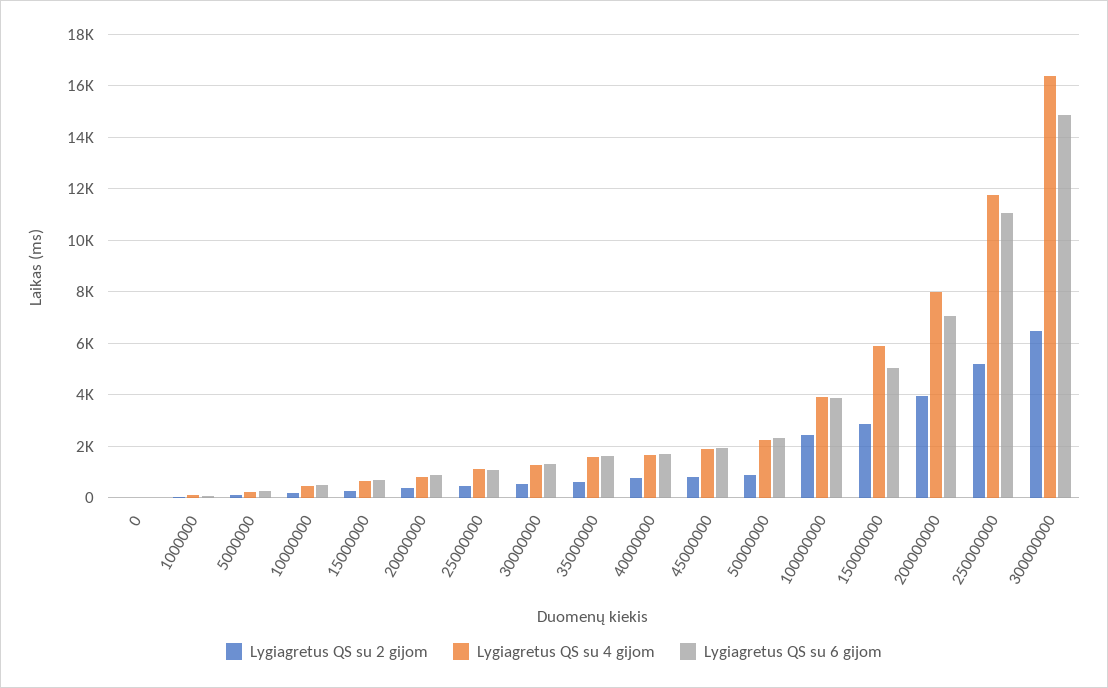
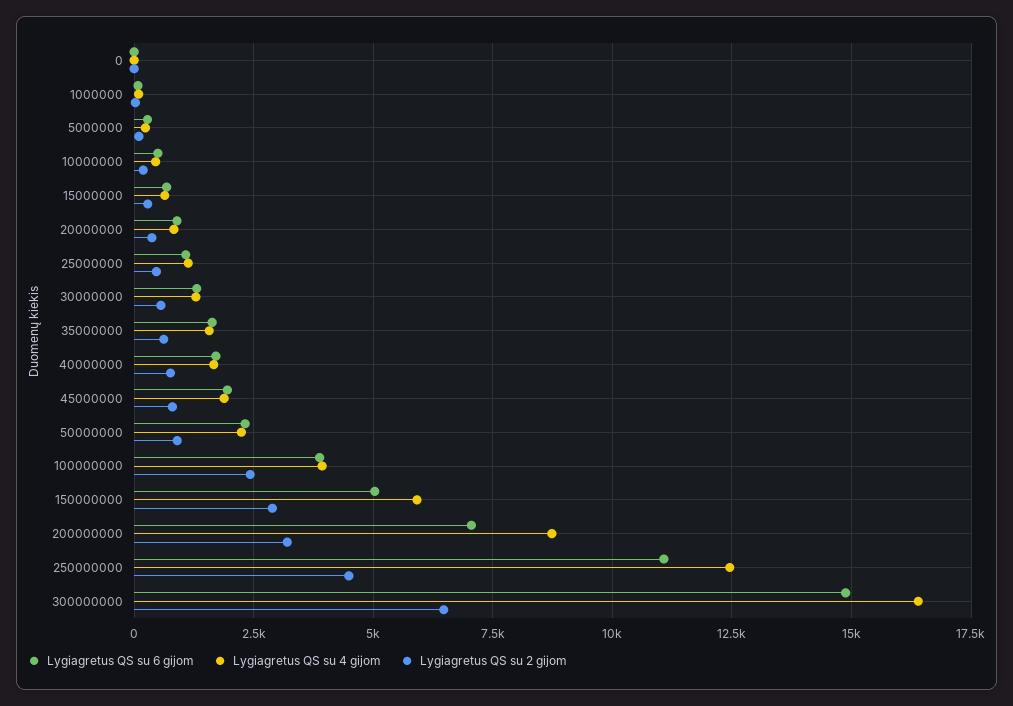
Lygiagretus QS su 2 gijom, 200000000: 4000 -> 3250
Lygiagretus QS su 4 gijom, 200000000: 8000 -> 8750
Lygiagretus QS su 2 gijom, 250000000: 5250 -> 4500
Lygiagretus QS su 4 gijom, 250000000: 11750 -> 12500

